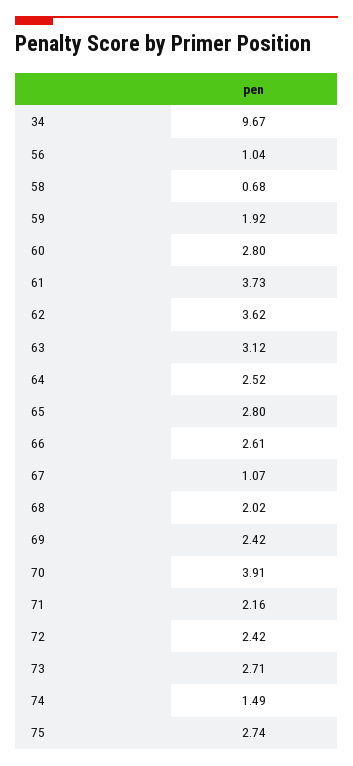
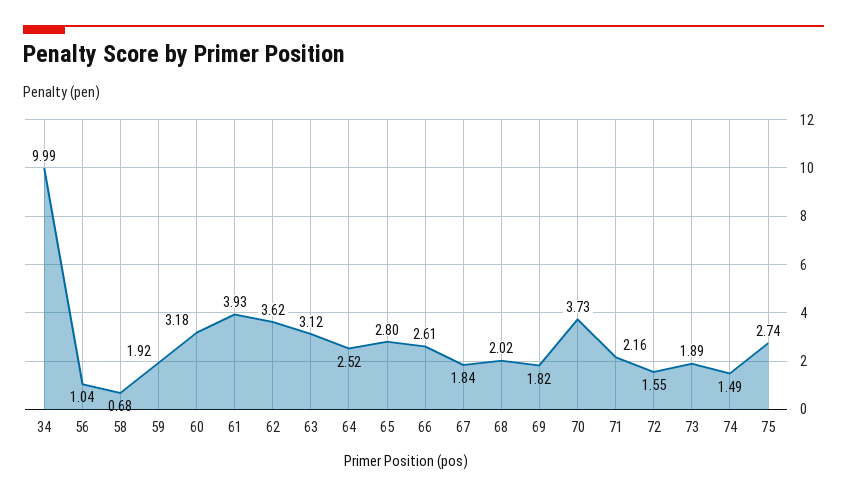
34: 9.67 -> 9.99
60: 2.8 -> 3.18
61: 3.73 -> 3.93
67: 1.07 -> 1.84
69: 2.42 -> 1.82
70: 3.91 -> 3.73
72: 2.42 -> 1.55
73: 2.71 -> 1.89

